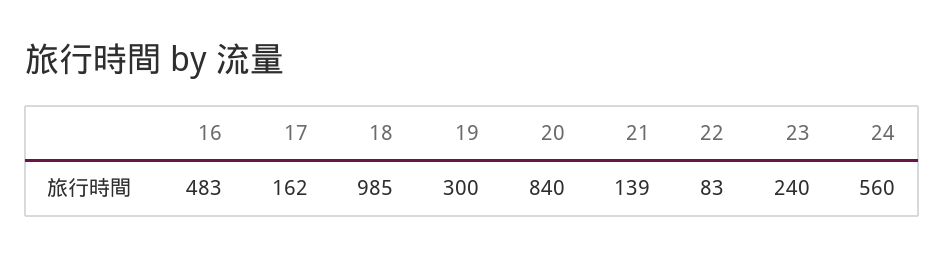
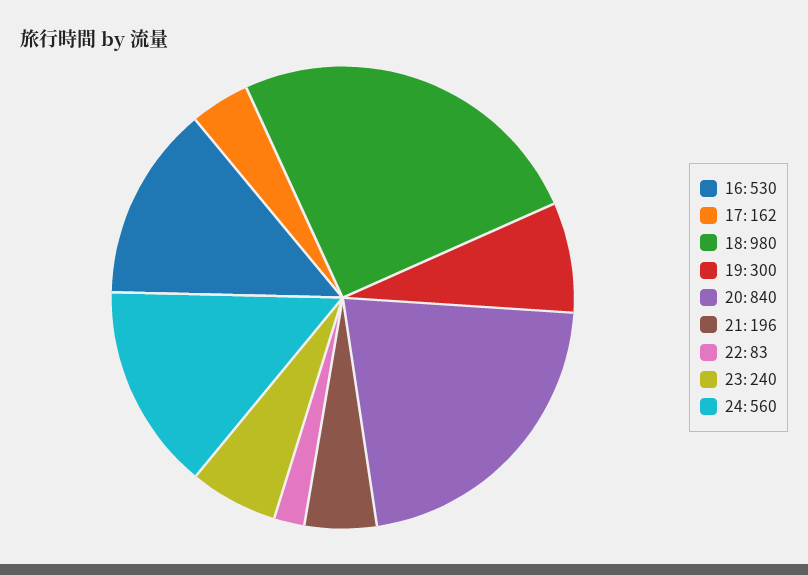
16: 483 -> 530
18: 985 -> 980
21: 139 -> 196

